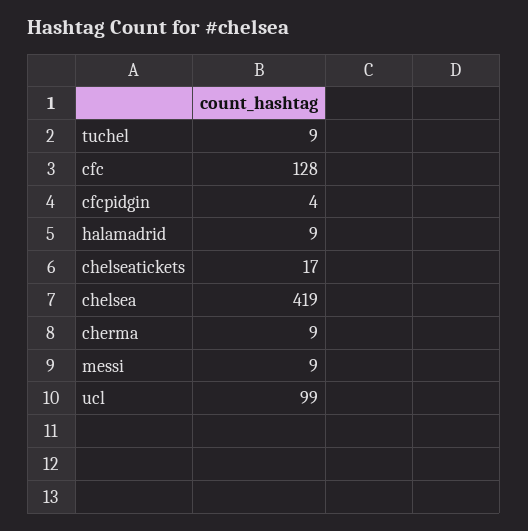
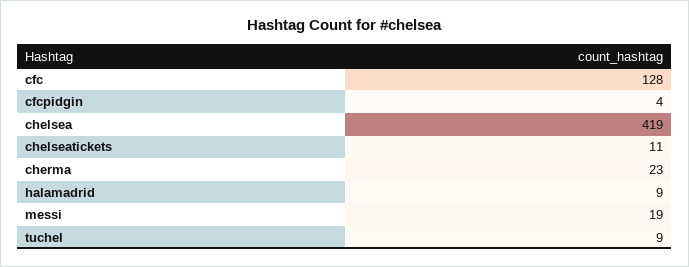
chelseatickets: 17 -> 11
cherma: 9 -> 23
messi: 9 -> 19
ucl: 99 -> none

